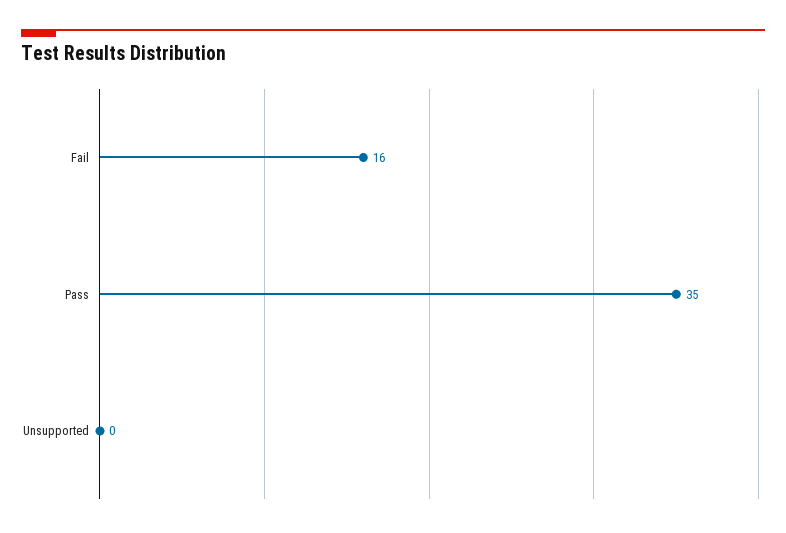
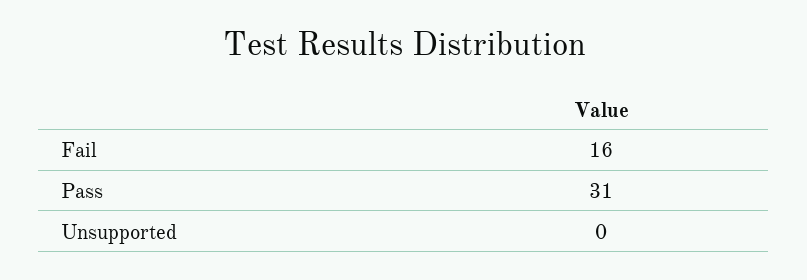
Pass: 35 -> 31

